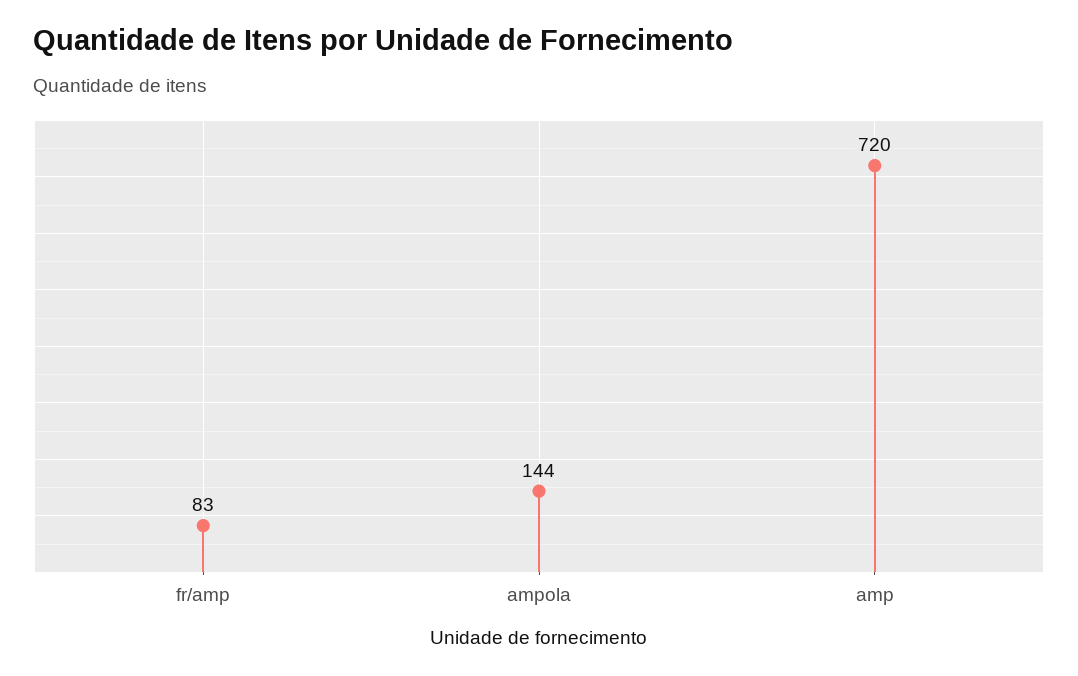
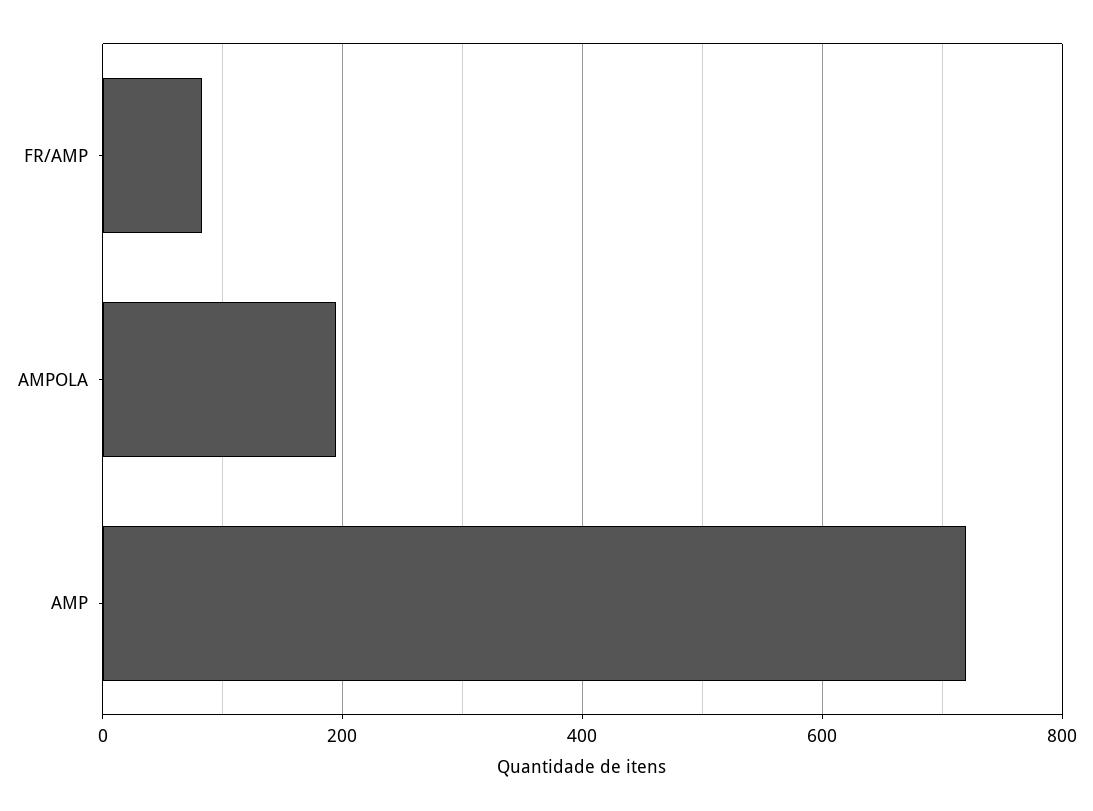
ampola: 144 -> 200

